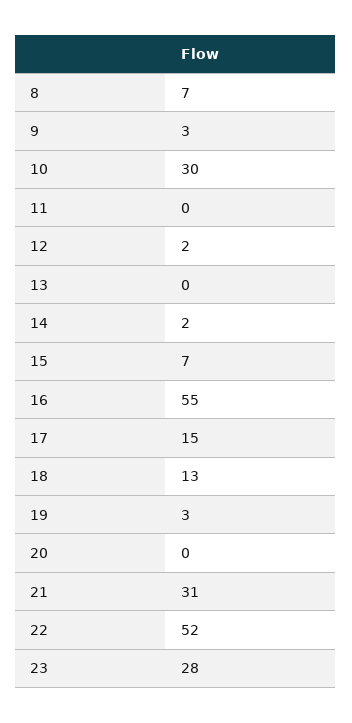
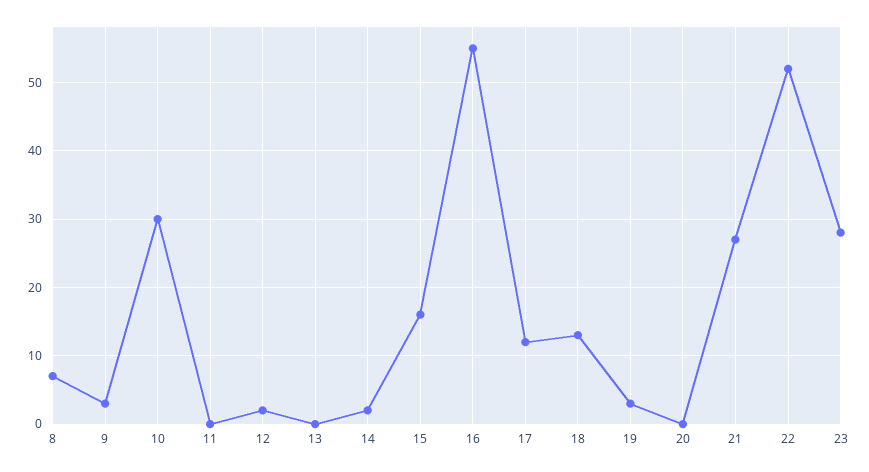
15: 7 -> 16
17: 15 -> 12
21: 31 -> 27

